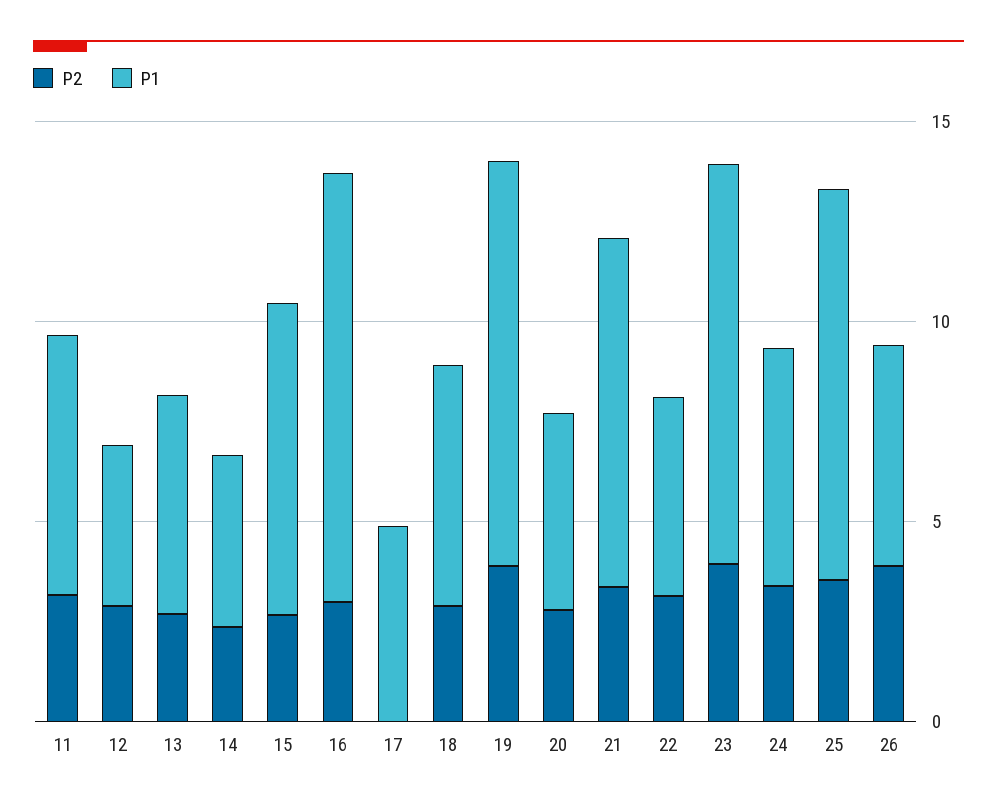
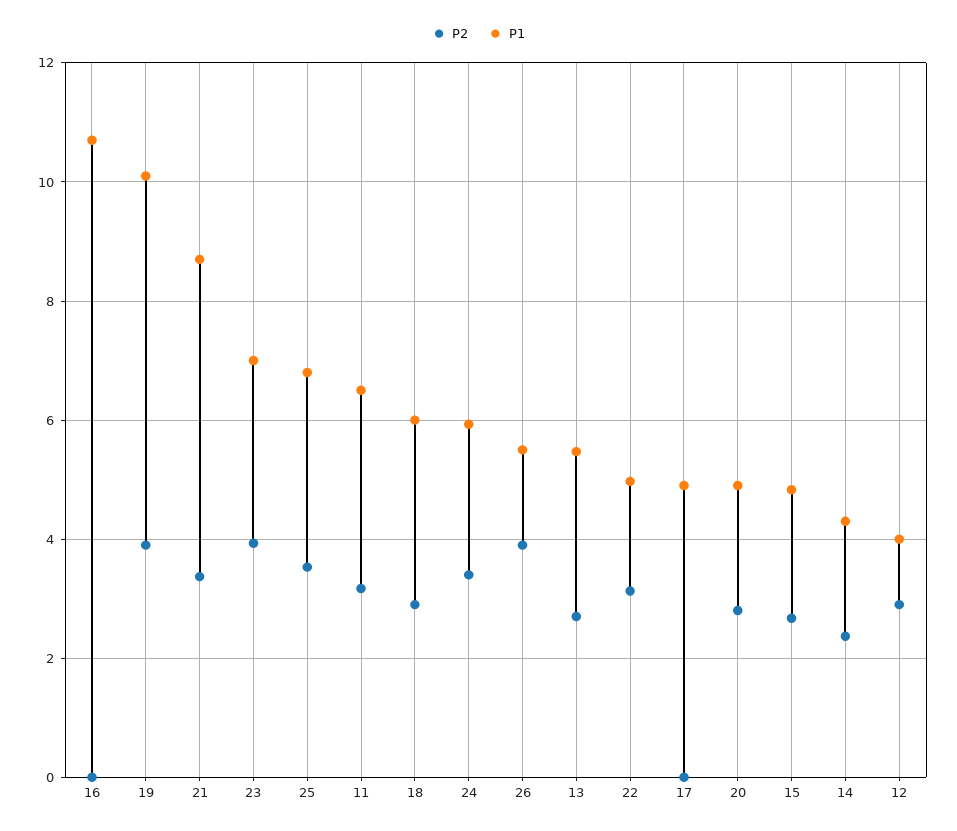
P1, 15: 8 -> 4.8
P2, 16: 3 -> 0
P1, 23: 10 -> 7
P1, 25: 10 -> 6.8

